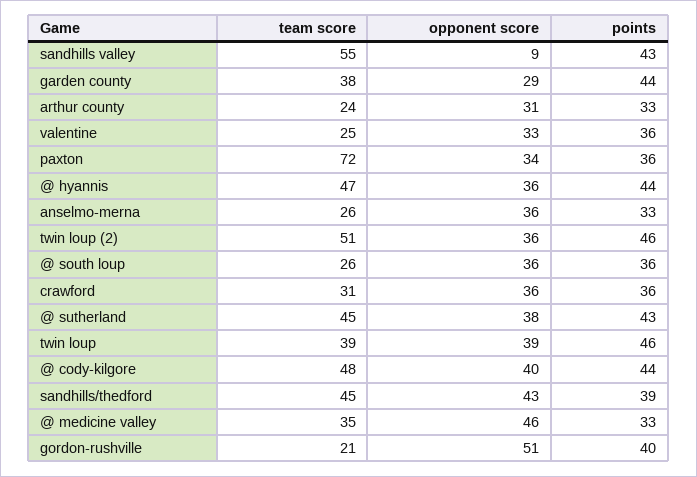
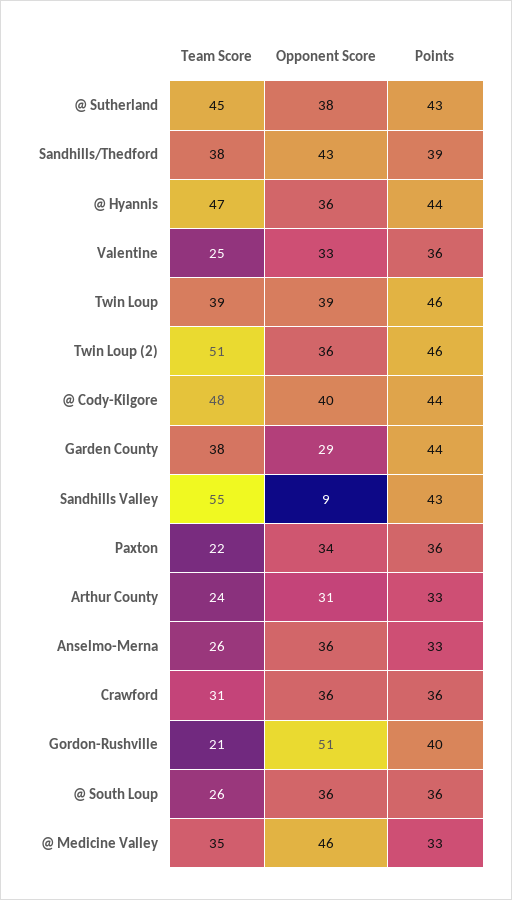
team score, paxton: 72 -> 22
team score, sandhills/thedford: 45 -> 38

